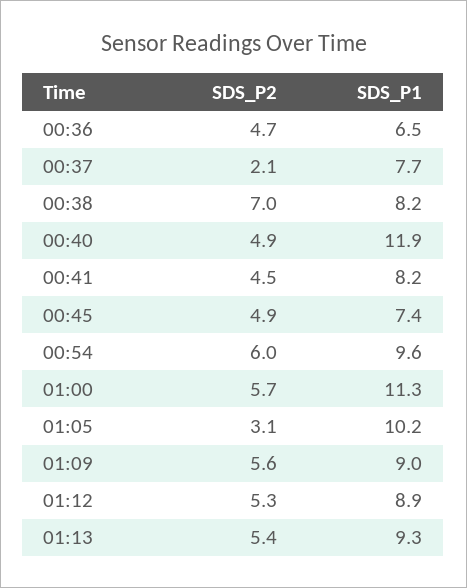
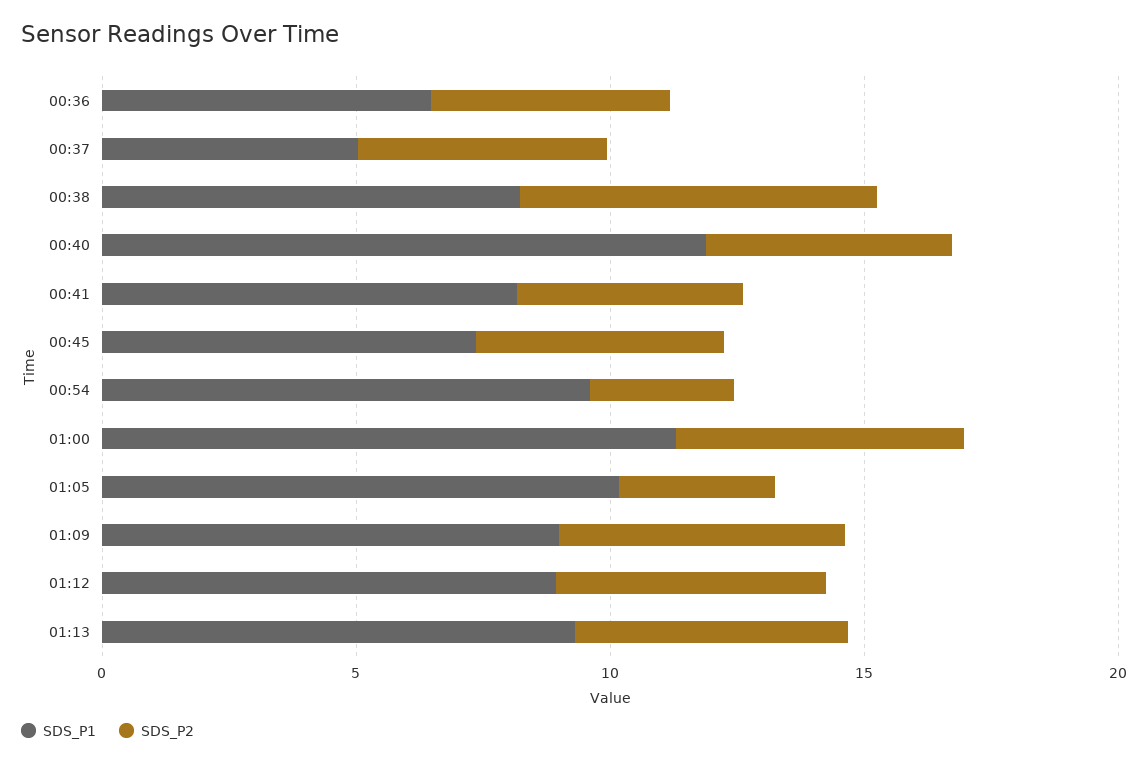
SDS_P2, 00:37: 2.1 -> 5
SDS_P1, 00:37: 7.7 -> 5
SDS_P2, 00:54: 6 -> 3

